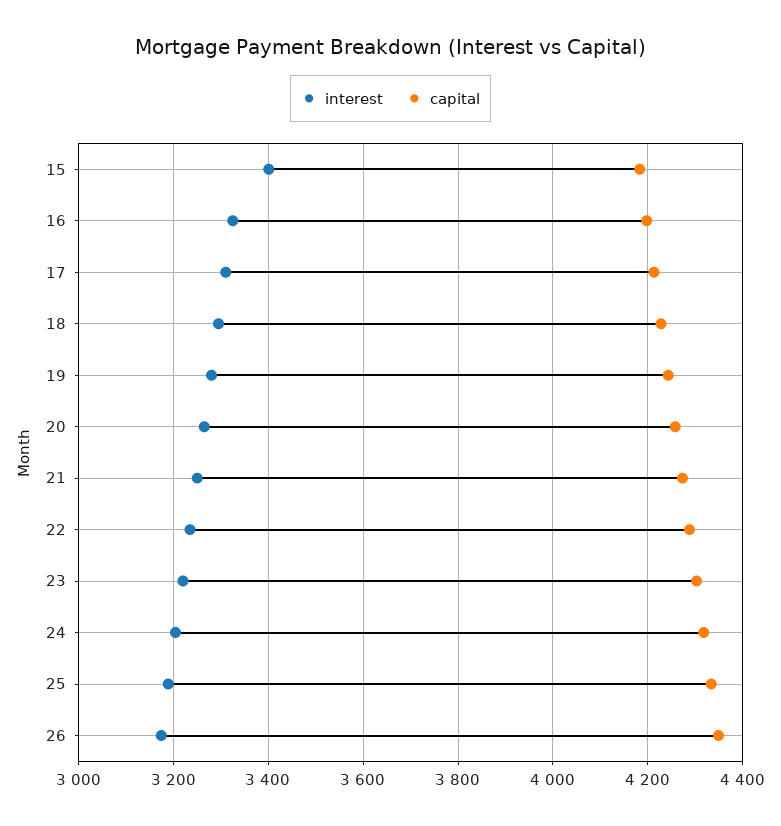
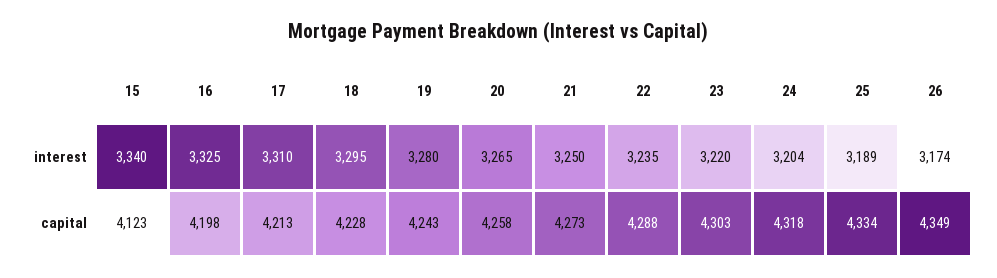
interest, 15: 3400 -> 3340
capital, 15: 4180 -> 4123

